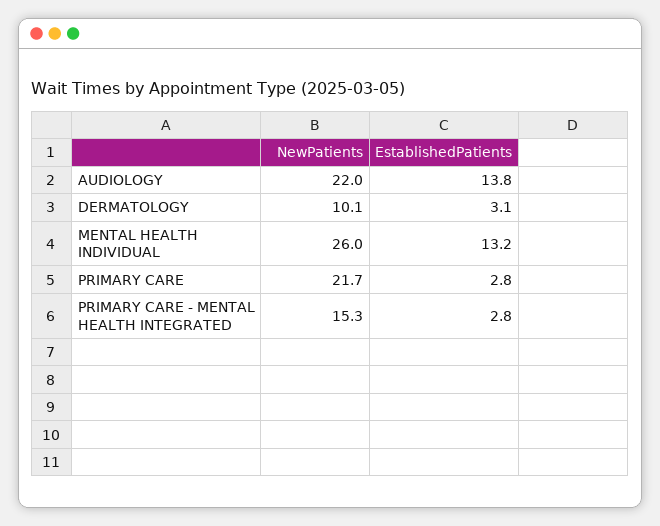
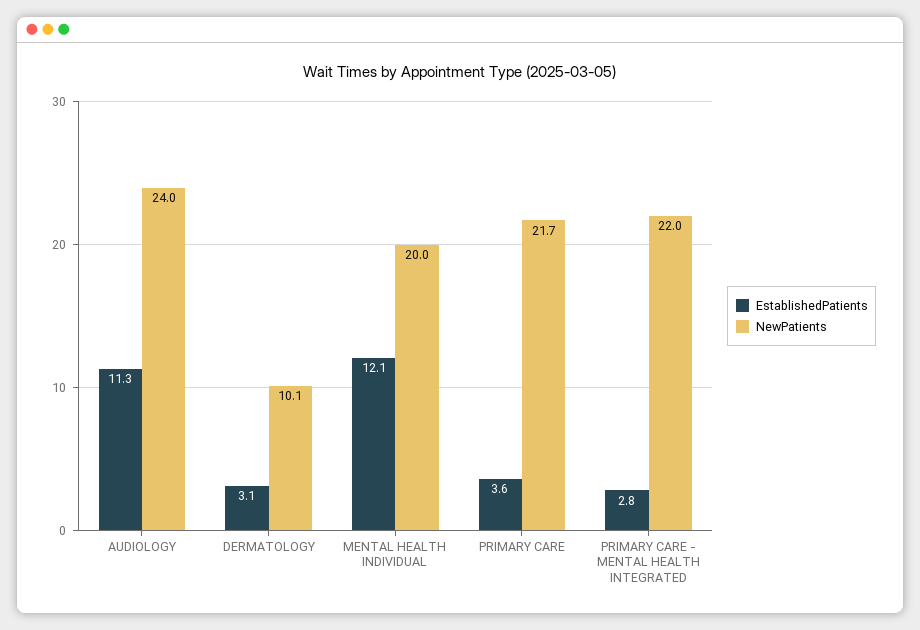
NewPatients, AUDIOLOGY: 22 -> 24
EstablishedPatients, AUDIOLOGY: 13.8 -> 11.3
NewPatients, MENTAL HEALTH INDIVIDUAL: 26 -> 20
EstablishedPatients, MENTAL HEALTH INDIVIDUAL: 13.2 -> 12.1
EstablishedPatients, PRIMARY CARE: 2.8 -> 3.6
NewPatients, PRIMARY CARE - MENTAL HEALTH INTEGRATED: 15.3 -> 22

